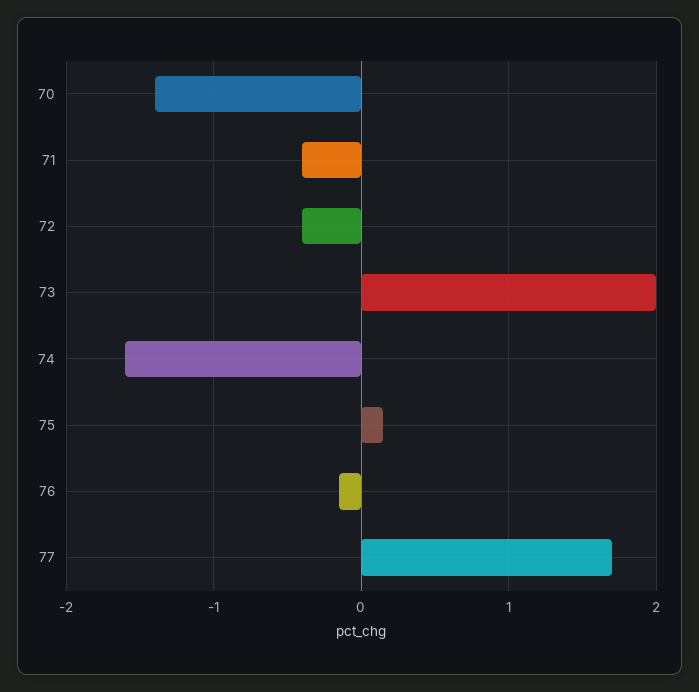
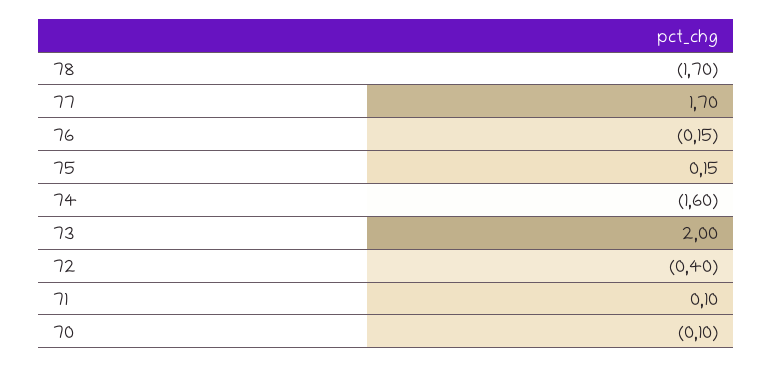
70: -1.4 -> -0.1
71: -0.4 -> 0.1
78: none -> -1.7

